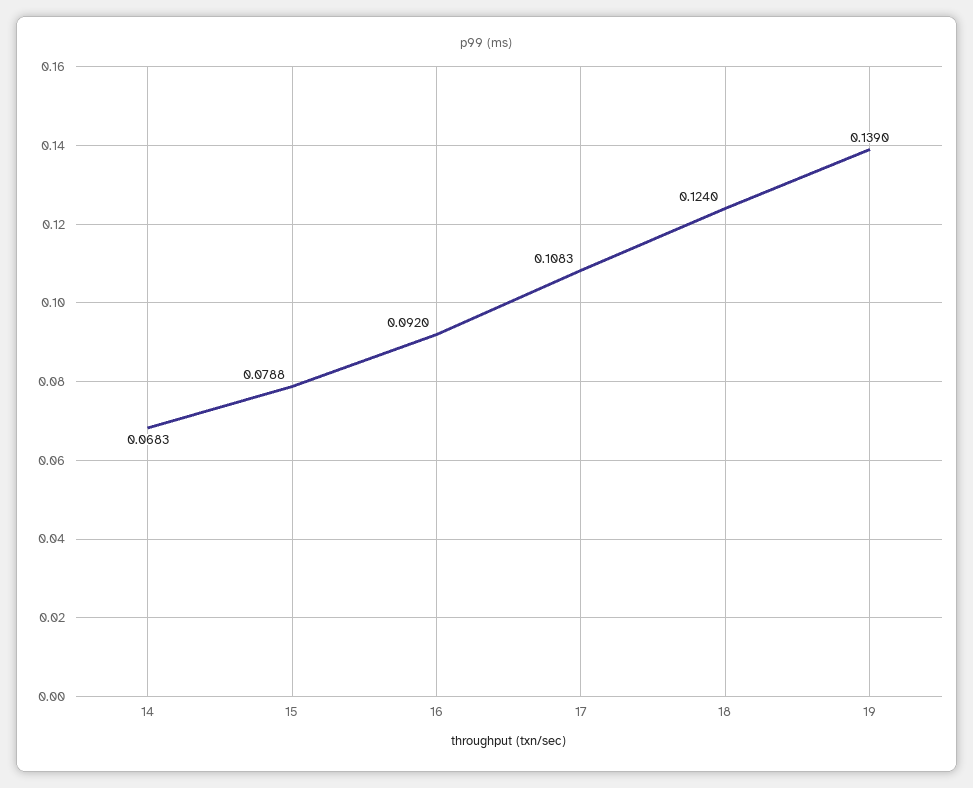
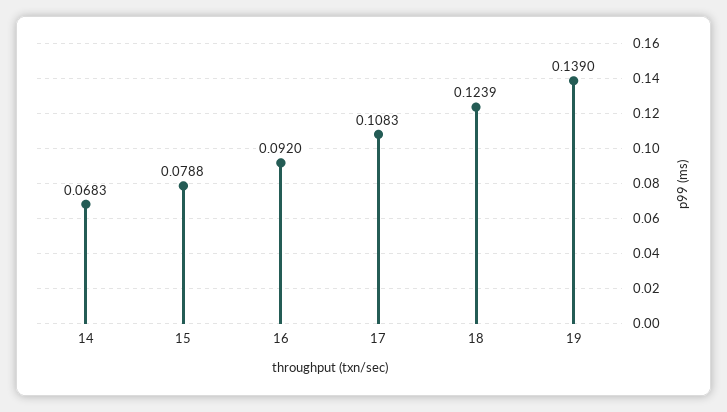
18: 0.124 -> 0.1239

